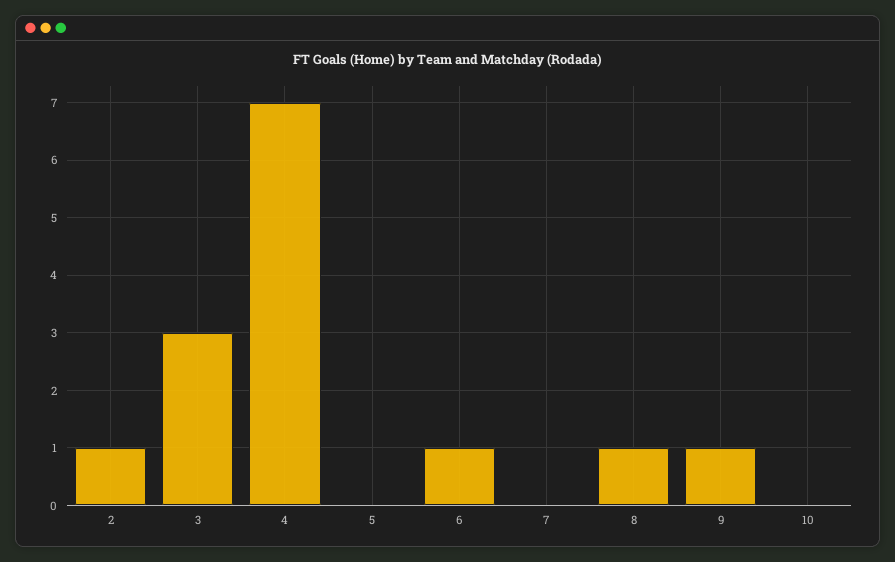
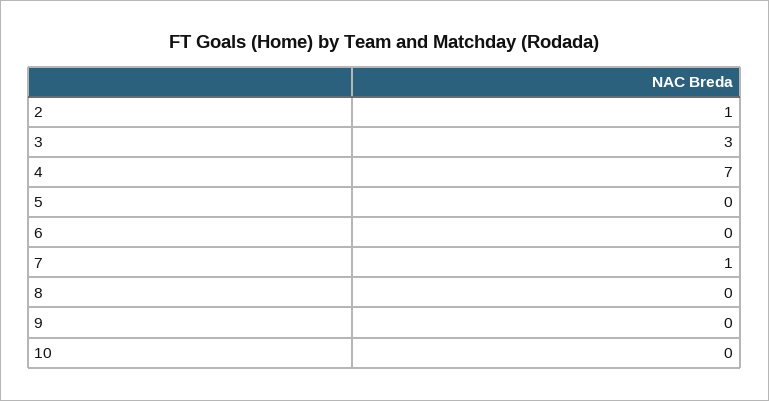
6: 1 -> 0
7: 0 -> 1
8: 1 -> 0
9: 1 -> 0

